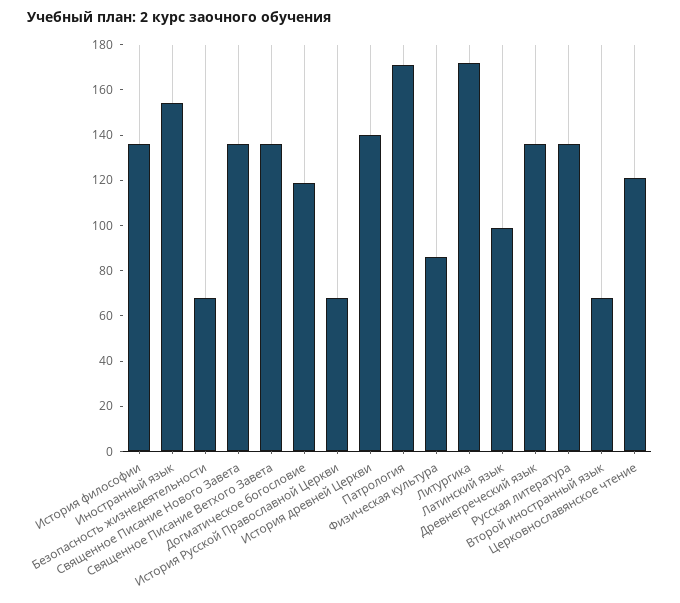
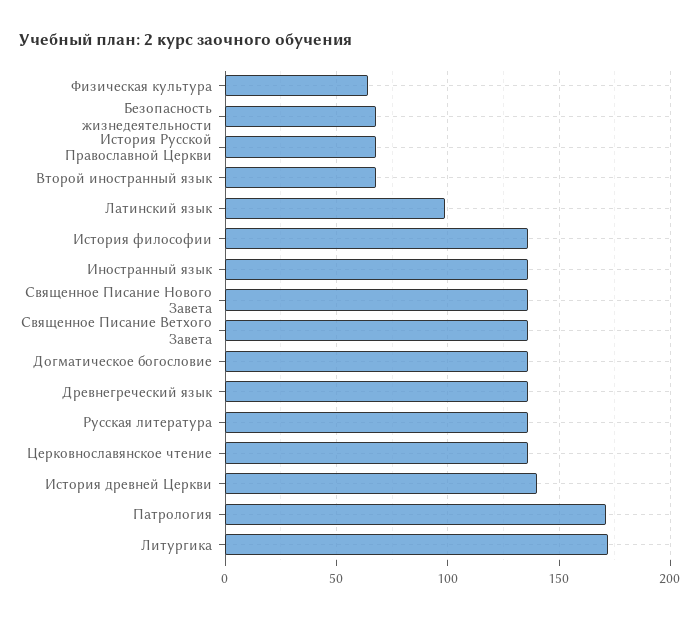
Иностранный язык: 155 -> 135
Догматическое богословие: 120 -> 135
Физическая культура: 85 -> 65
Церковнославянское чтение: 120 -> 135

